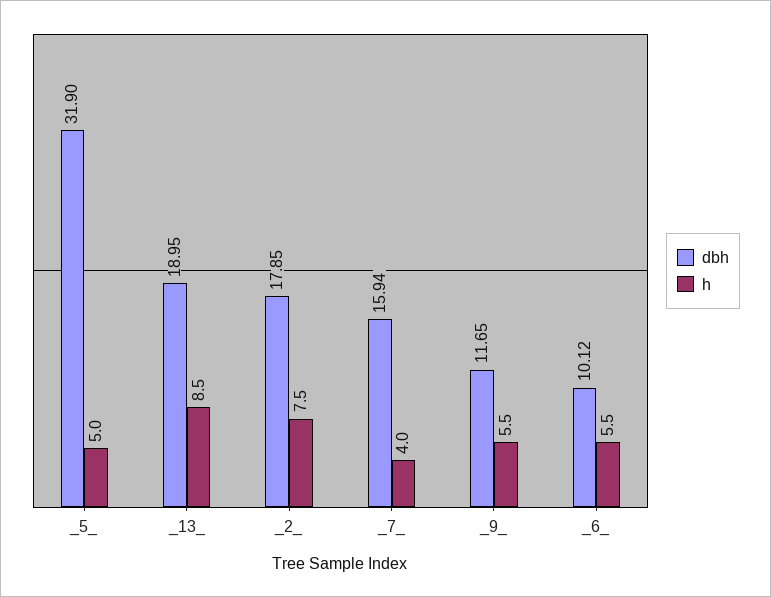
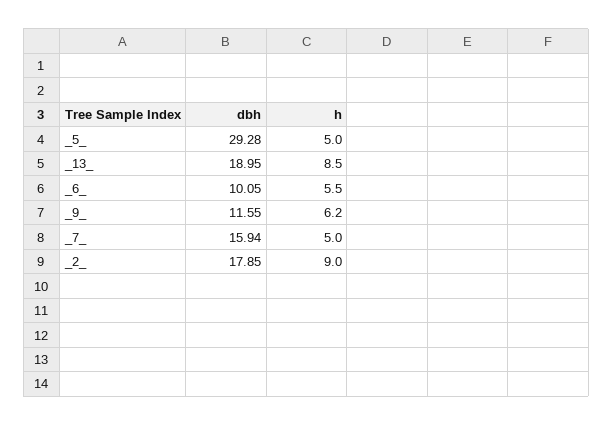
dbh, _5_: 31.9 -> 29.28
h, _2_: 7.5 -> 9
h, _7_: 4 -> 5
dbh, _9_: 11.65 -> 11.55
h, _9_: 5.5 -> 6.2
dbh, _6_: 10.12 -> 10.05

